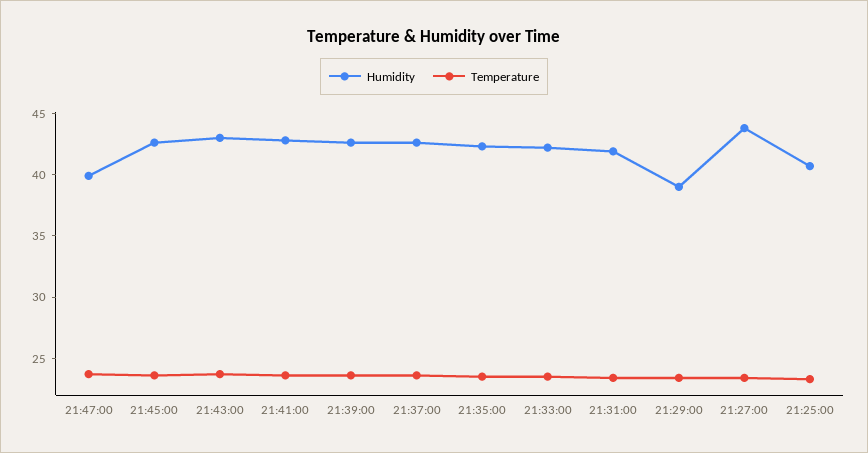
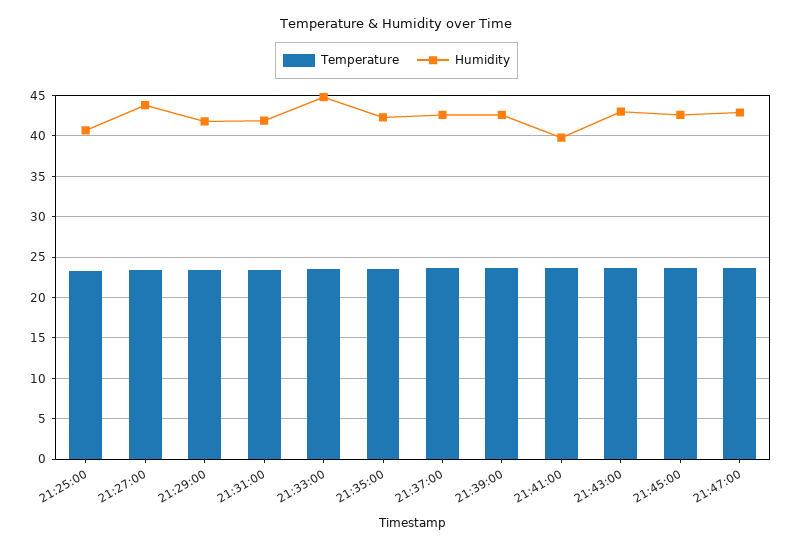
Humidity, 21:47:00: 40 -> 43
Humidity, 21:41:00: 43 -> 40
Humidity, 21:33:00: 42 -> 45
Humidity, 21:29:00: 39 -> 42

